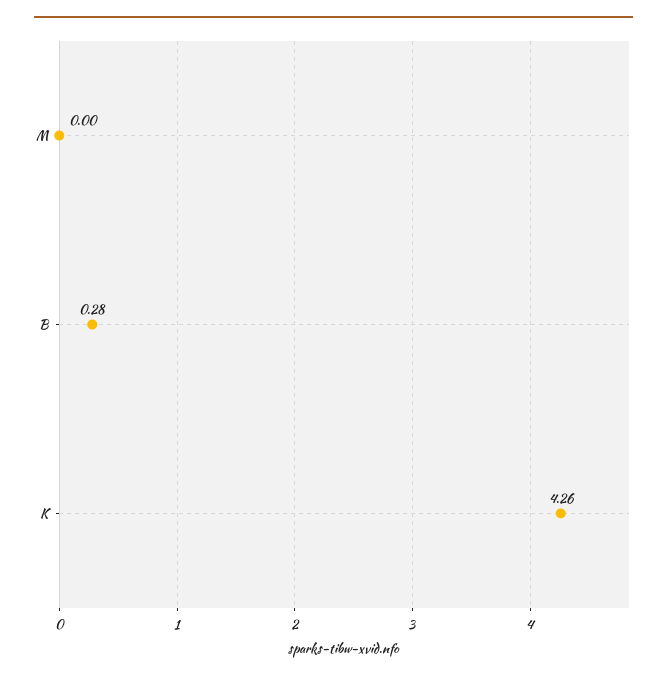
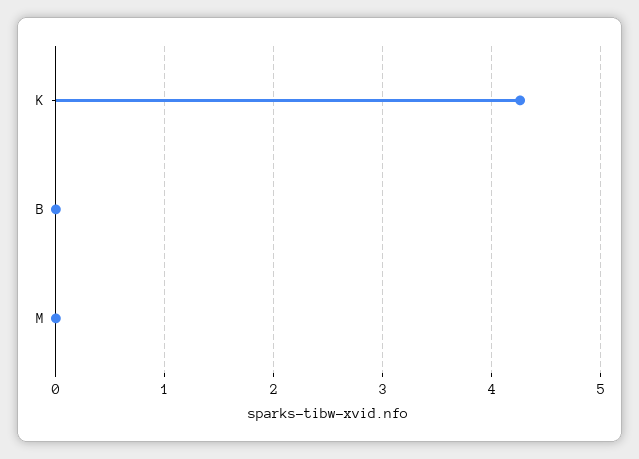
B: 0.28 -> 0

